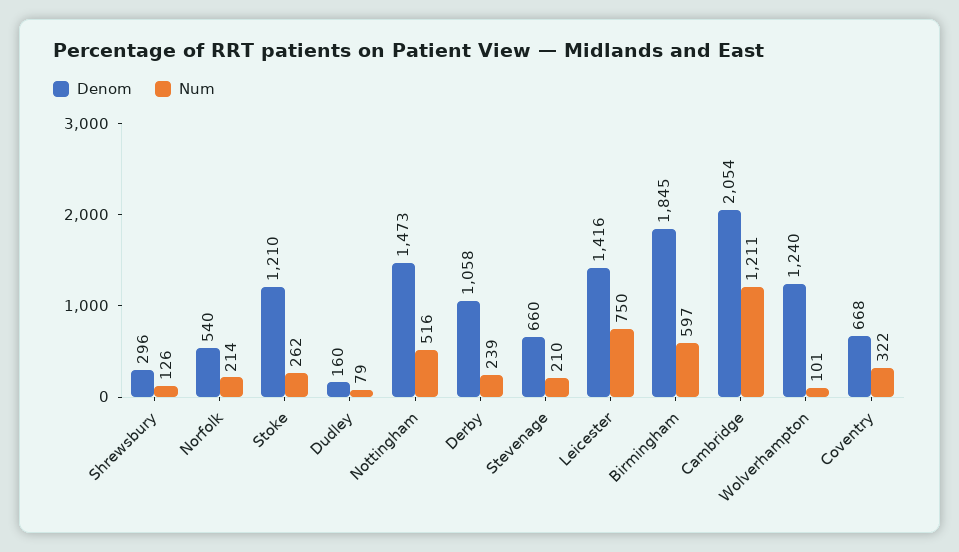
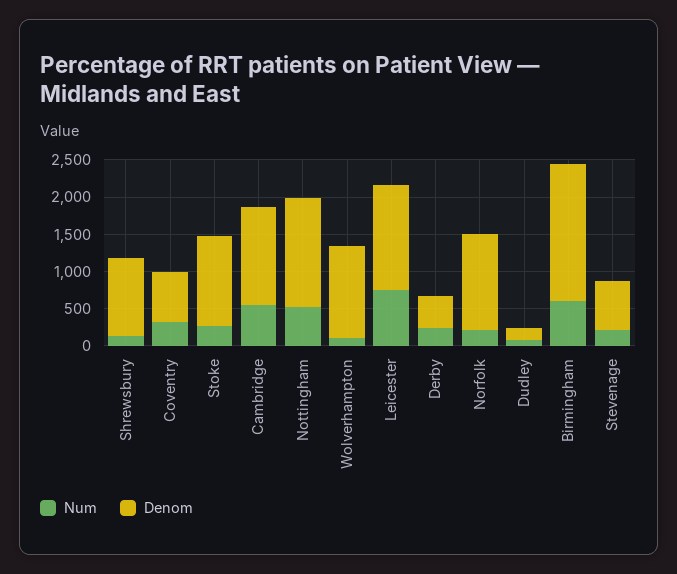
Denom, Shrewsbury: 296 -> 1000
Denom, Norfolk: 540 -> 1250
Denom, Derby: 1058 -> 500
Denom, Cambridge: 2054 -> 1250
Num, Cambridge: 1211 -> 500

